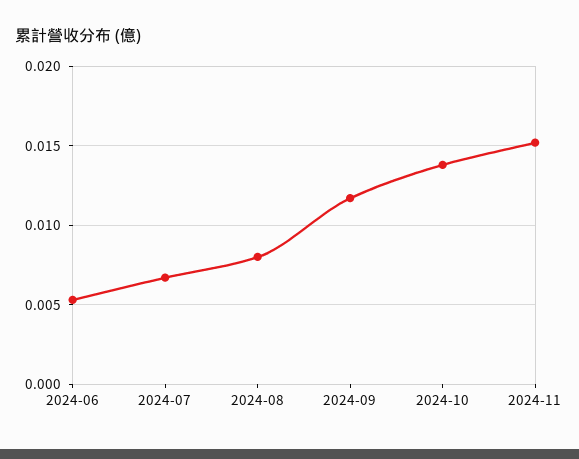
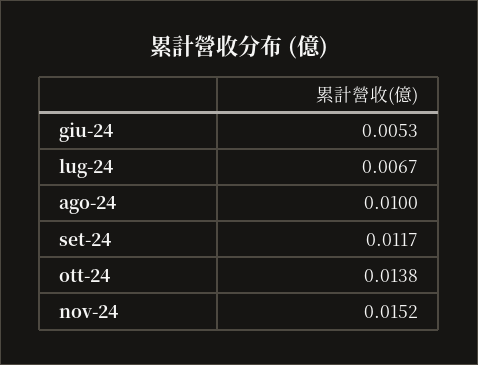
2024-08: 0.008 -> 0.01

